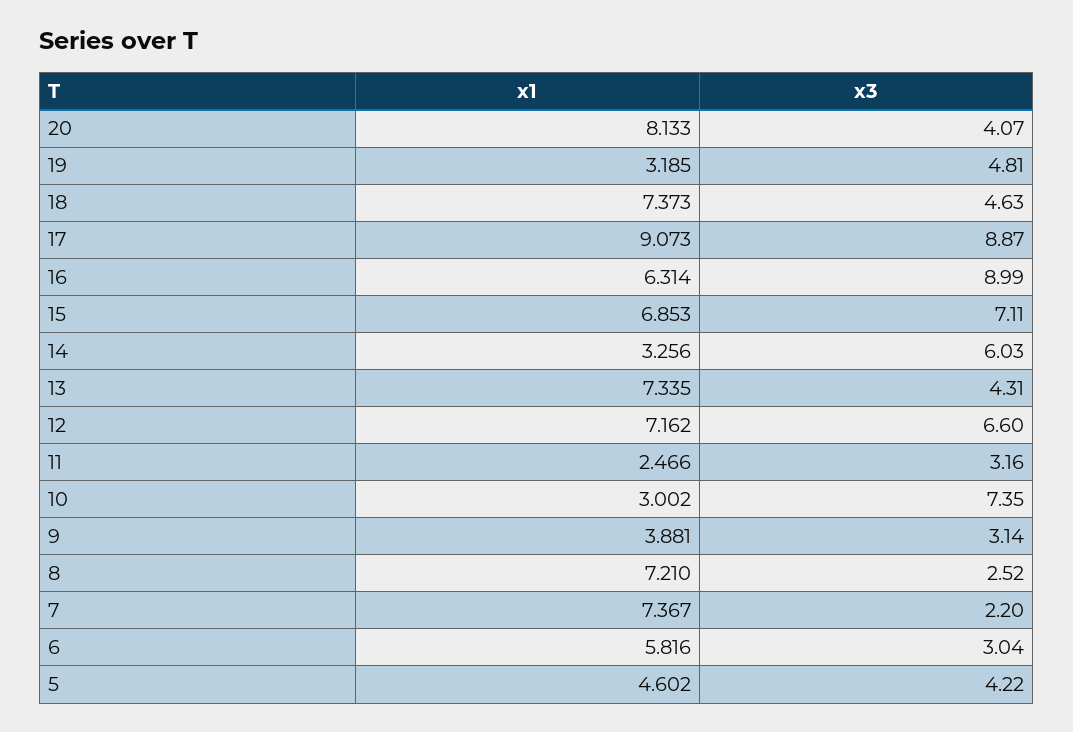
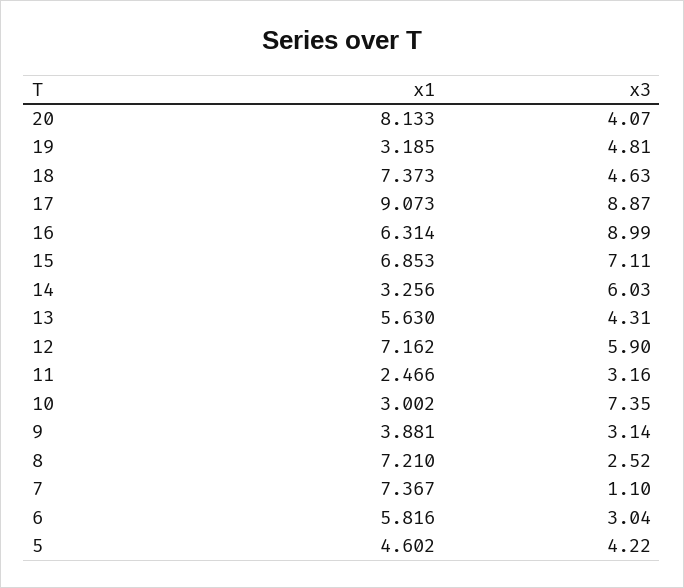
x1, 13: 7.335 -> 5.63
x3, 12: 6.6 -> 5.9
x3, 7: 2.2 -> 1.1

